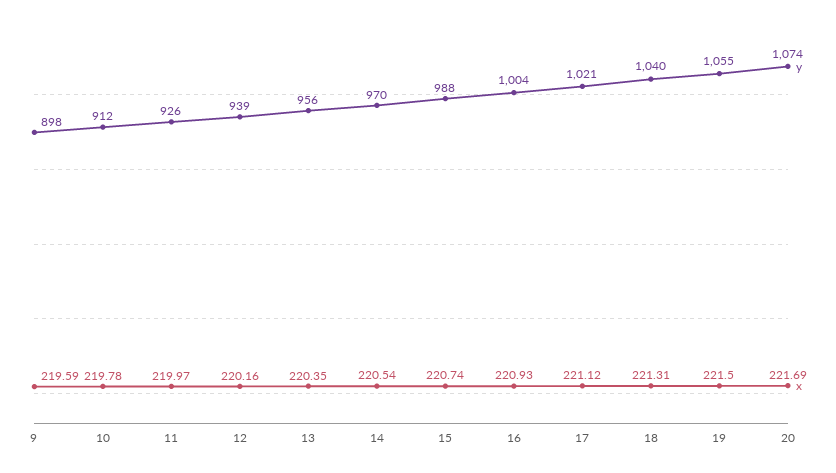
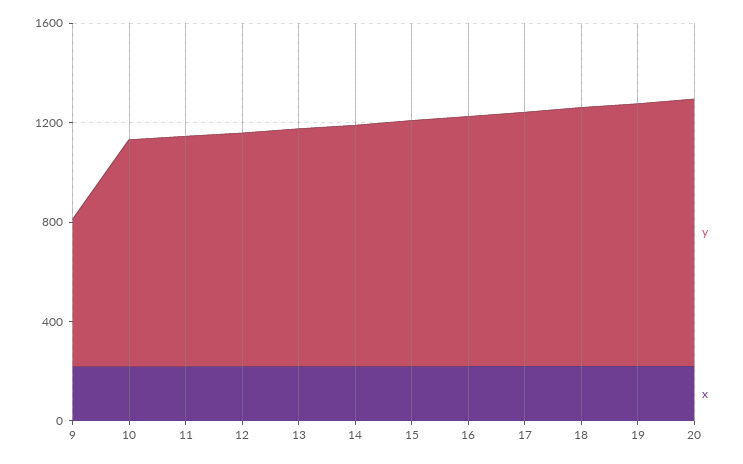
y, 9: 898 -> 600

